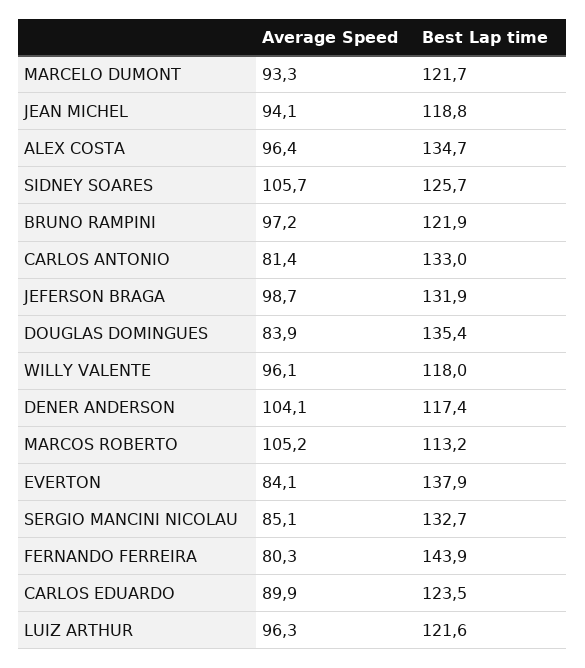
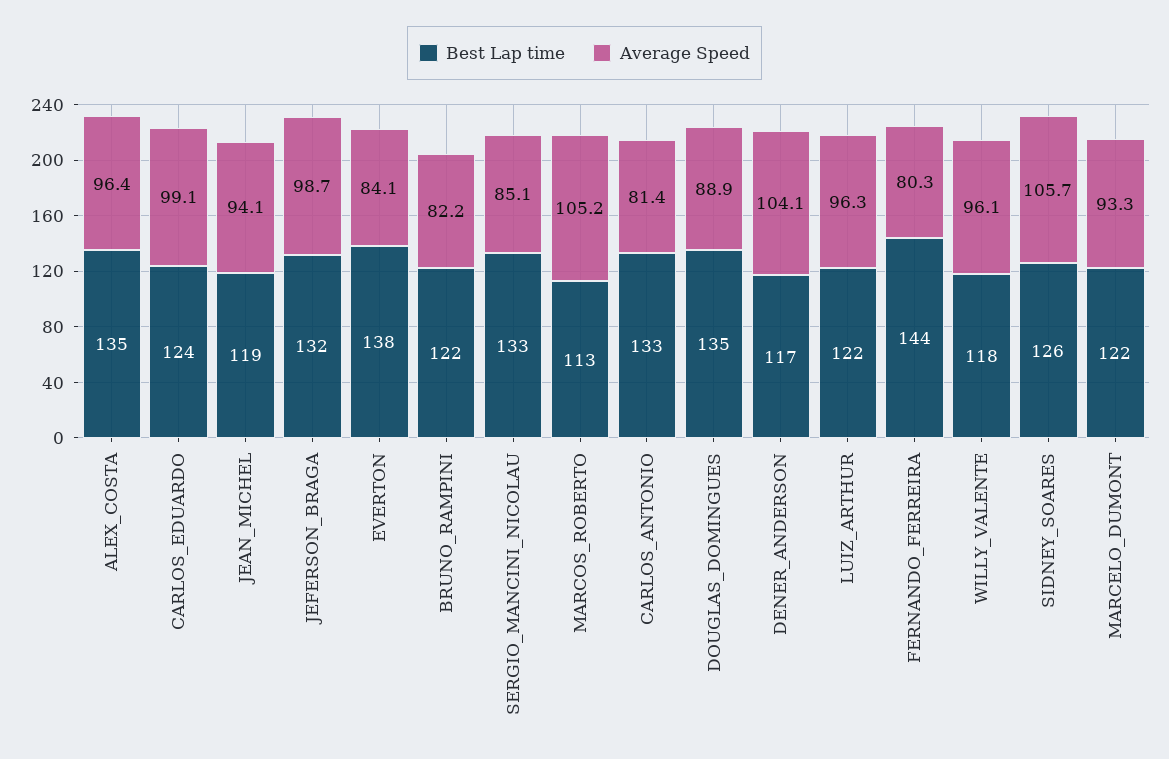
Average Speed, BRUNO RAMPINI: 97.2 -> 82.2
Average Speed, DOUGLAS DOMINGUES: 83.9 -> 88.9
Average Speed, CARLOS EDUARDO: 89.9 -> 99.1

